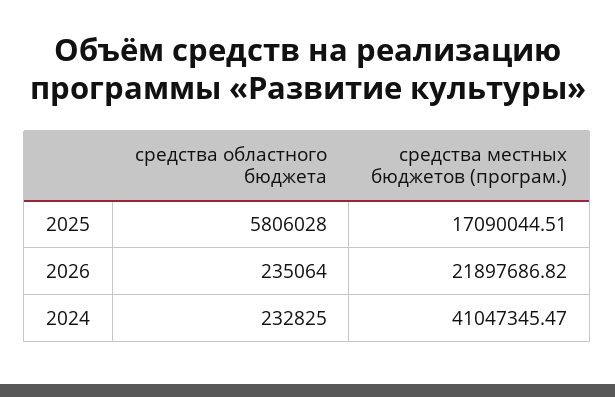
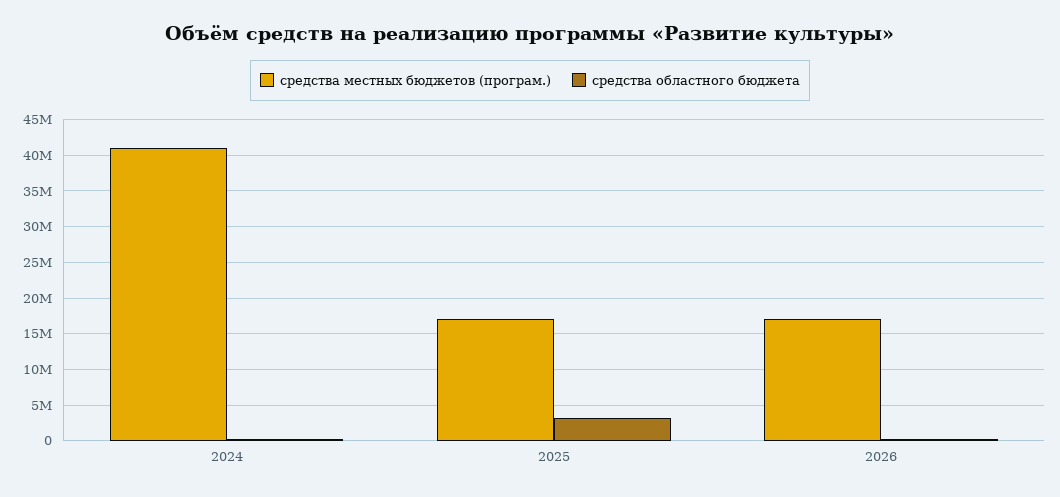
средства областного бюджета, 2025: 5806028 -> 3000000
средства местных бюджетов (програм.), 2026: 21897686.82 -> 17000000

